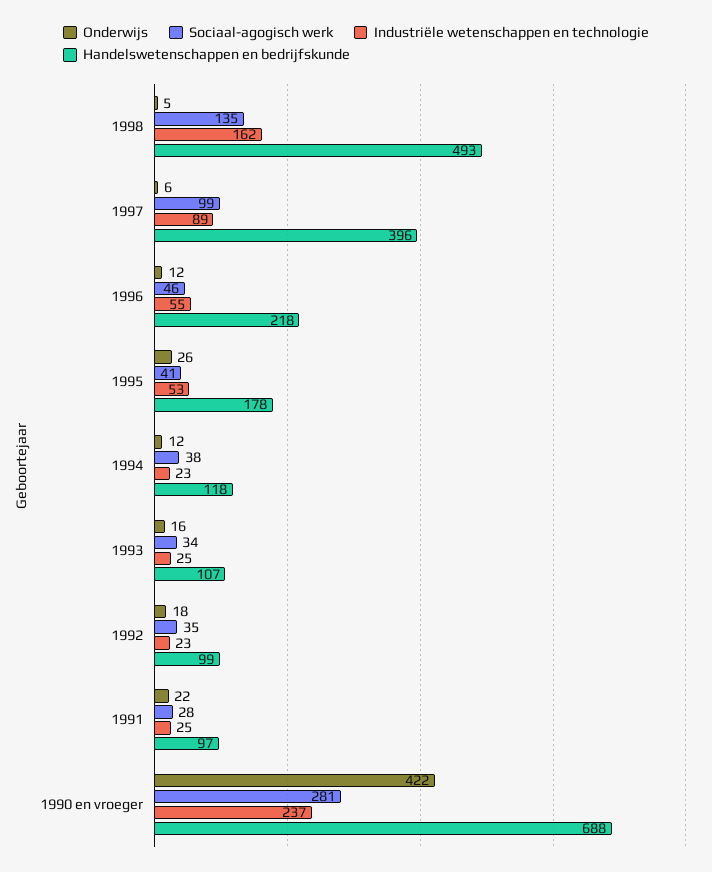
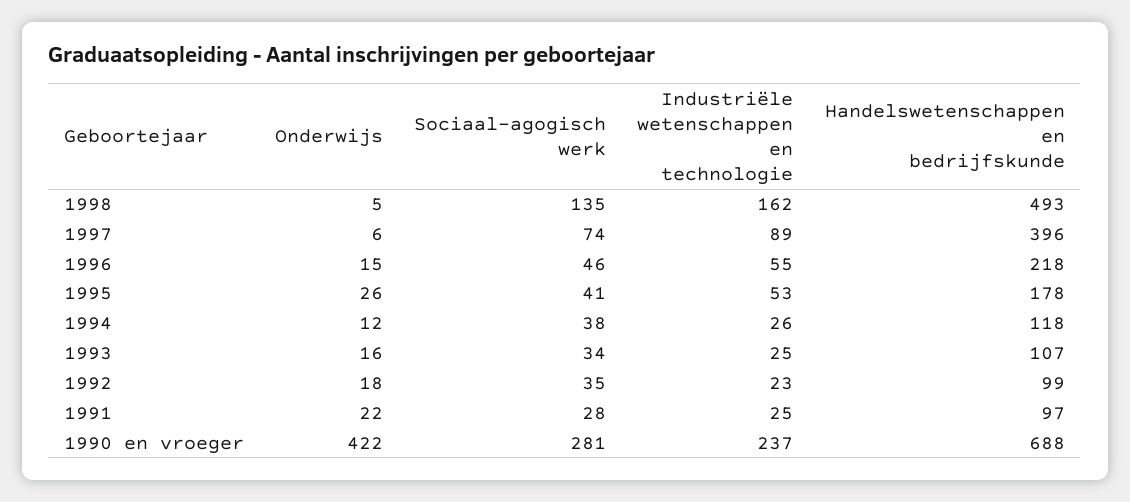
Sociaal-agogisch werk, 1997: 99 -> 74
Onderwijs, 1996: 12 -> 15
Industriële wetenschappen en technologie, 1994: 23 -> 26

